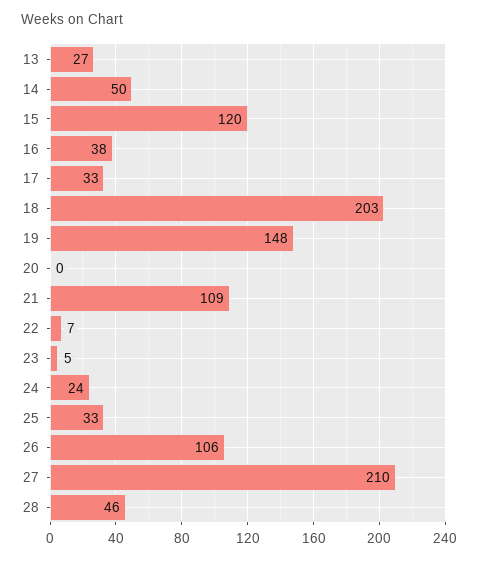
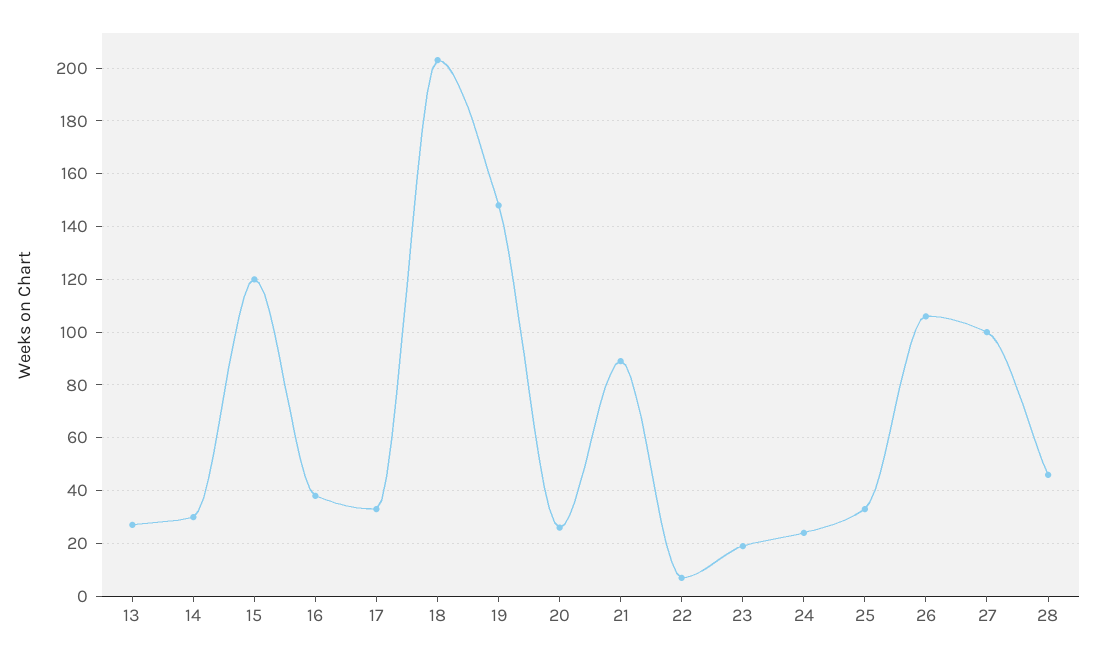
14: 50 -> 30
20: 0 -> 25
21: 109 -> 90
23: 5 -> 20
27: 210 -> 100

